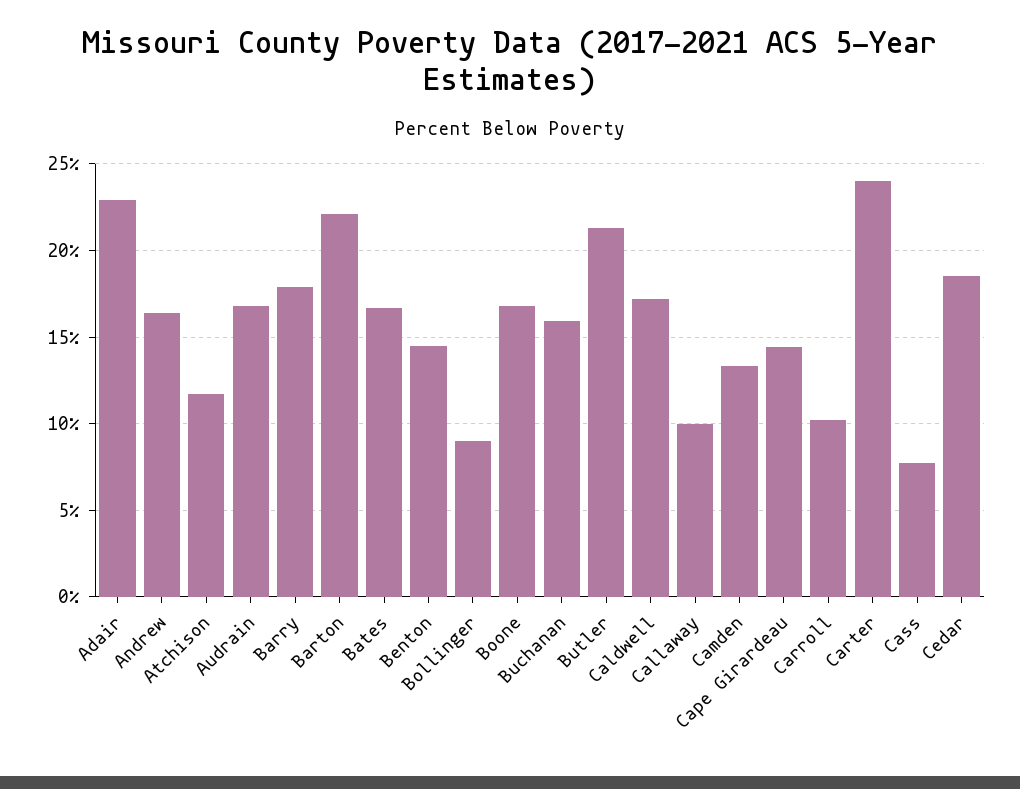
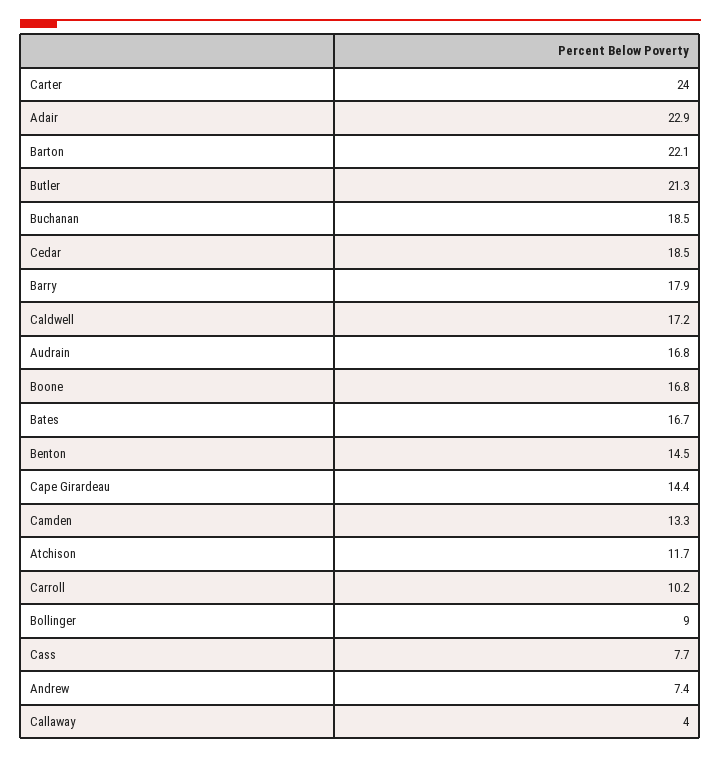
Andrew: 16.5 -> 7.4
Buchanan: 16 -> 18.5
Callaway: 10 -> 4

